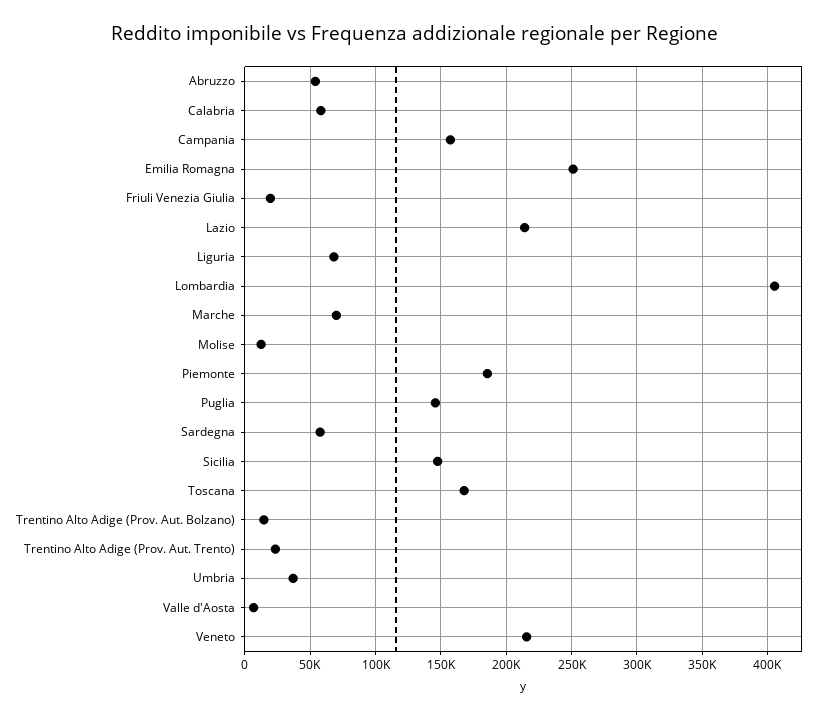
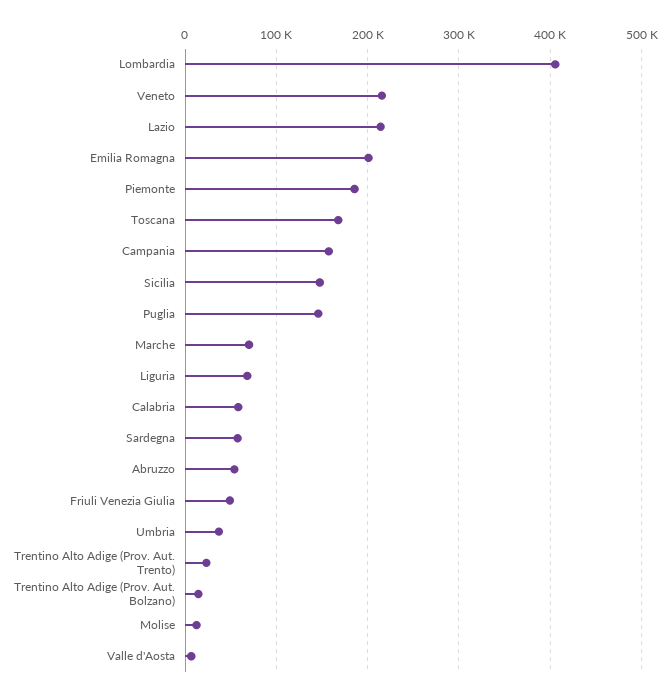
Emilia Romagna: 250000 -> 200000
Friuli Venezia Giulia: 20000 -> 50000

